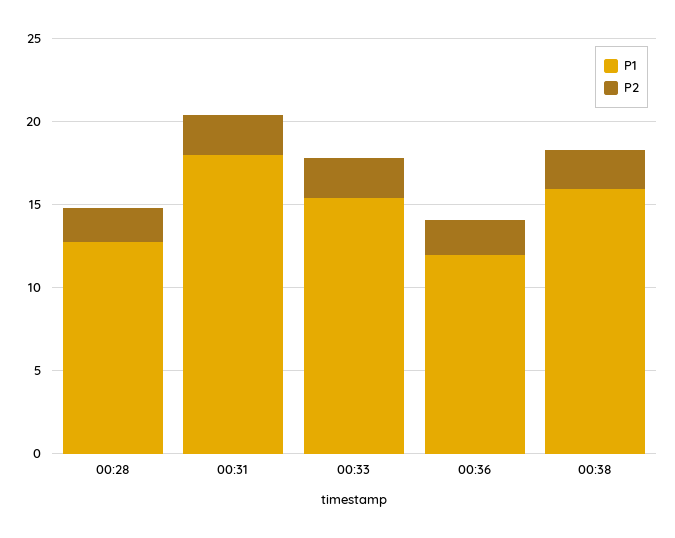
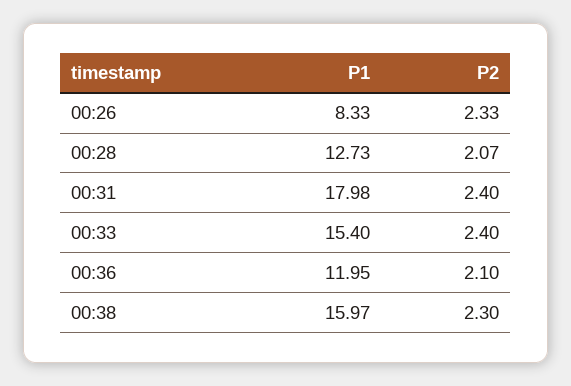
P1, 00:26: none -> 8.33
P2, 00:26: none -> 2.33

